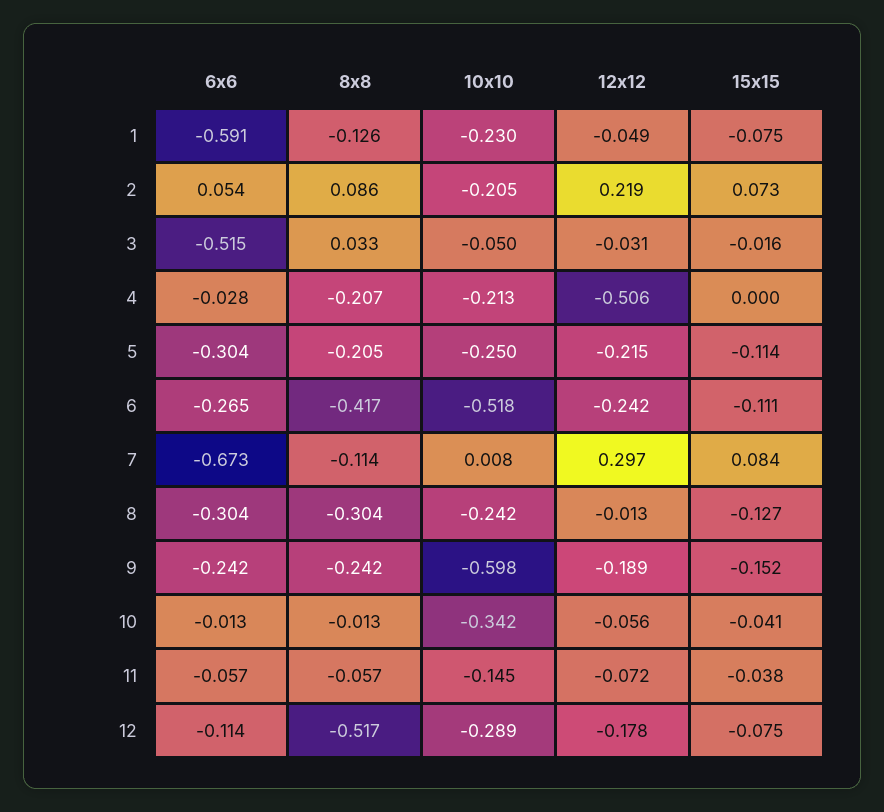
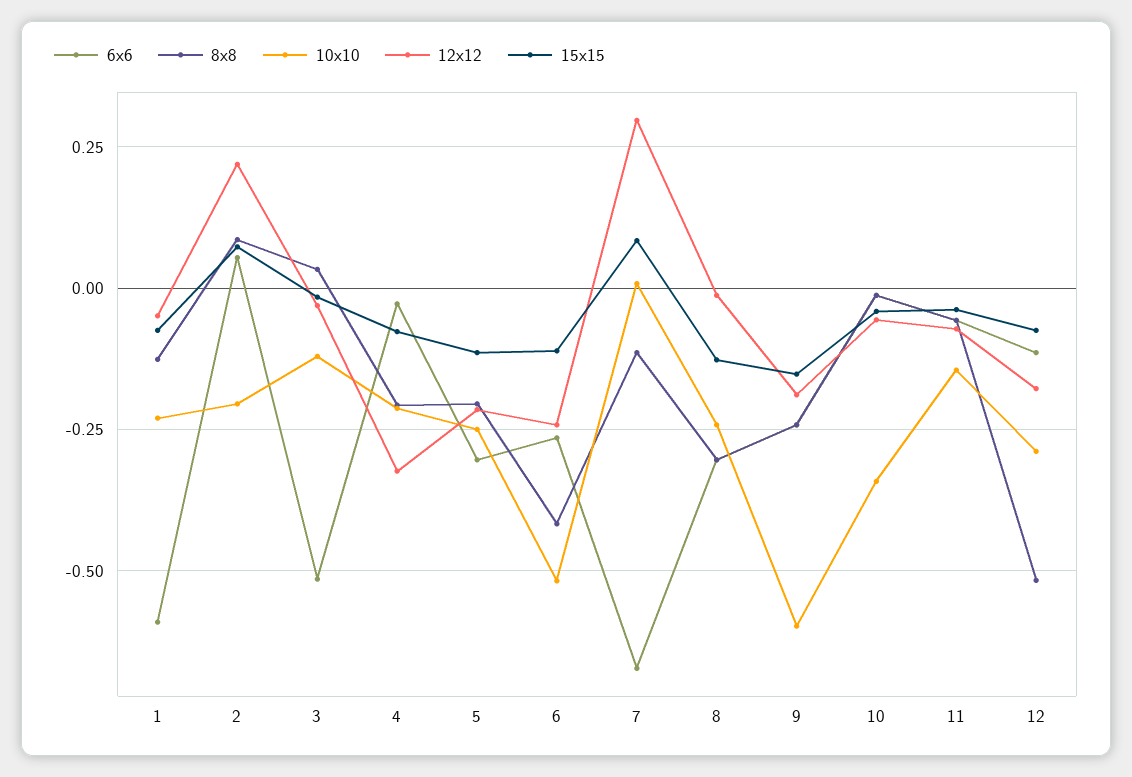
10x10, 3: -0.05 -> -0.125
12x12, 4: -0.506 -> -0.325
15x15, 4: 0 -> -0.075

